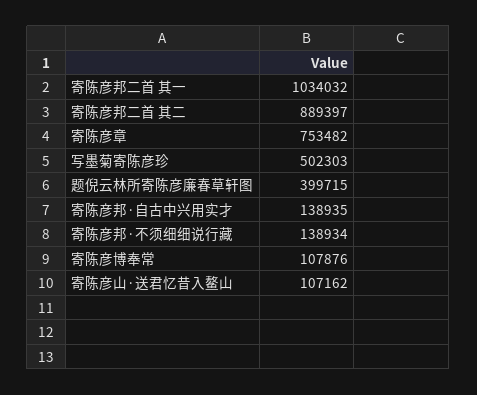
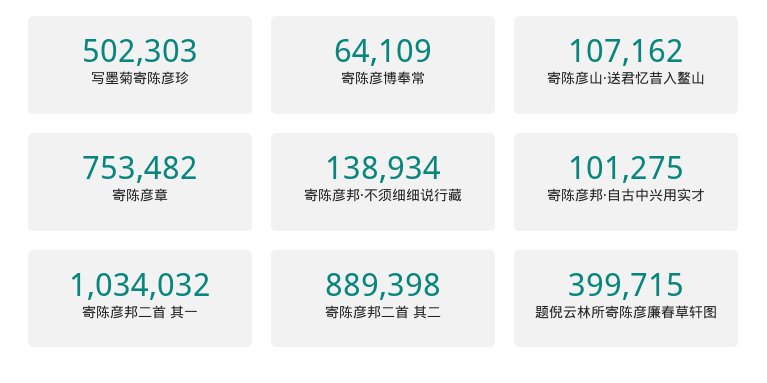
寄陈彦邦二首 其二: 889397 -> 889398
寄陈彦邦·自古中兴用实才: 138935 -> 101275
寄陈彦博奉常: 107876 -> 64109

